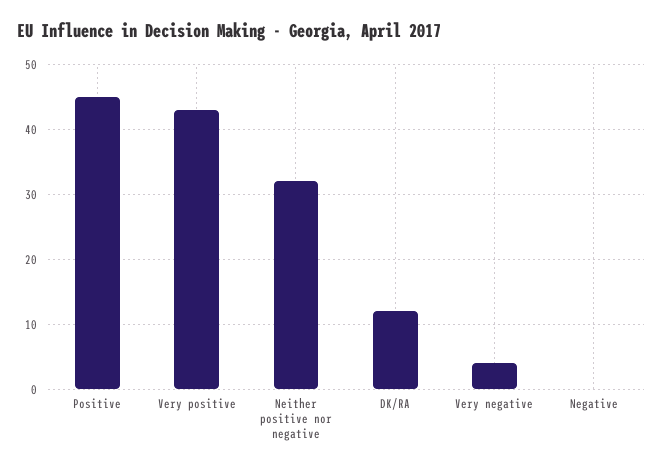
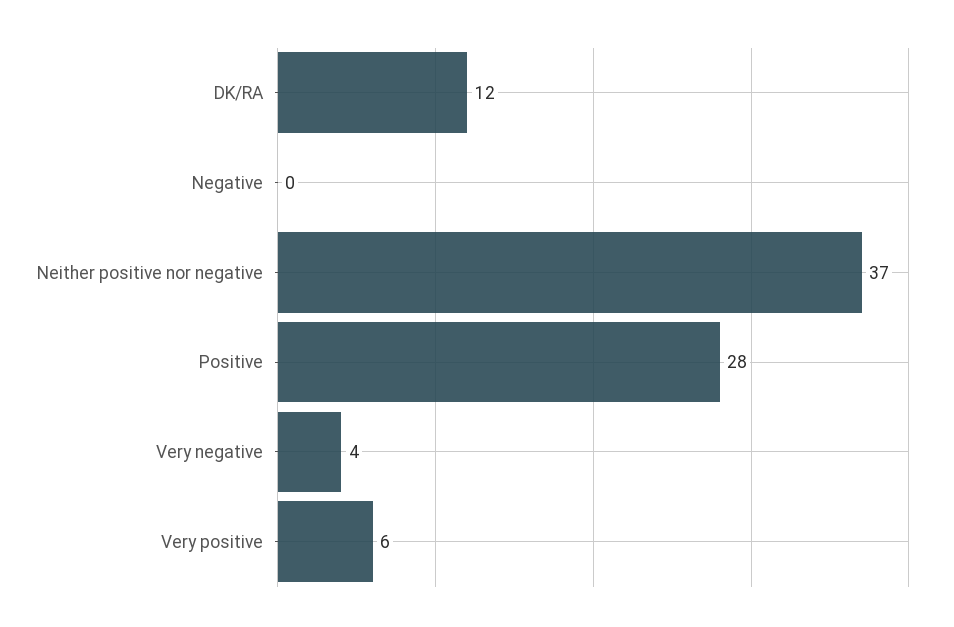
Positive: 45 -> 28
Very positive: 43 -> 6
Neither positive nor negative: 32 -> 37

